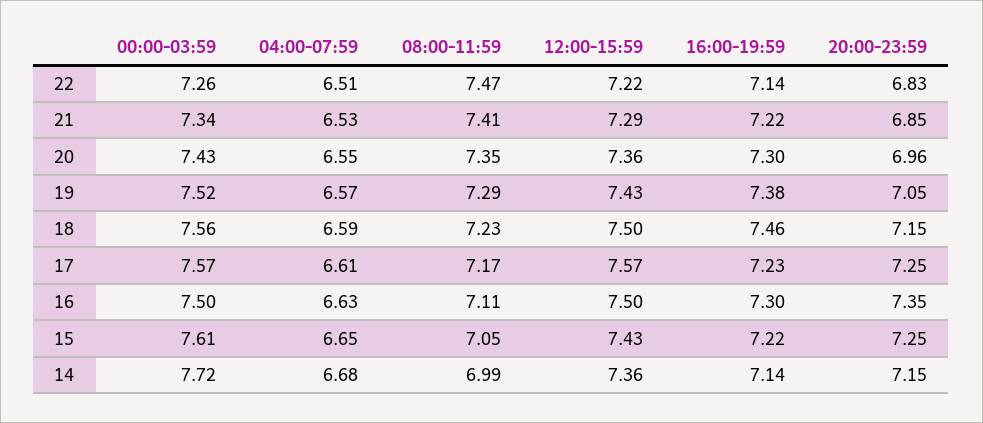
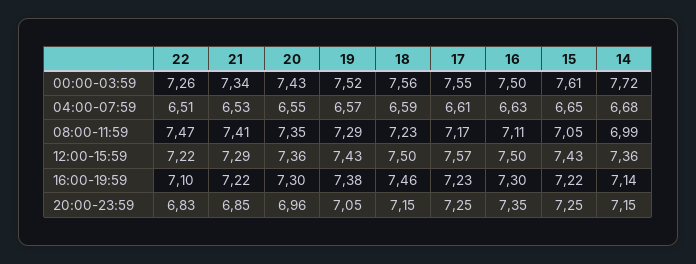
16:00-19:59, 22: 7.14 -> 7.1
00:00-03:59, 17: 7.57 -> 7.55

